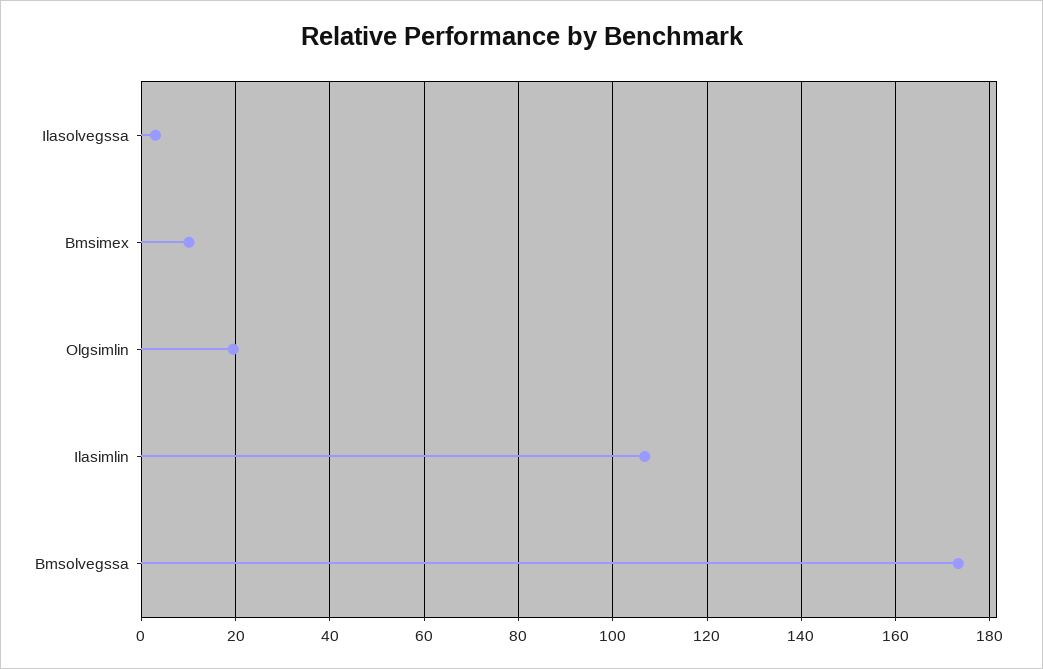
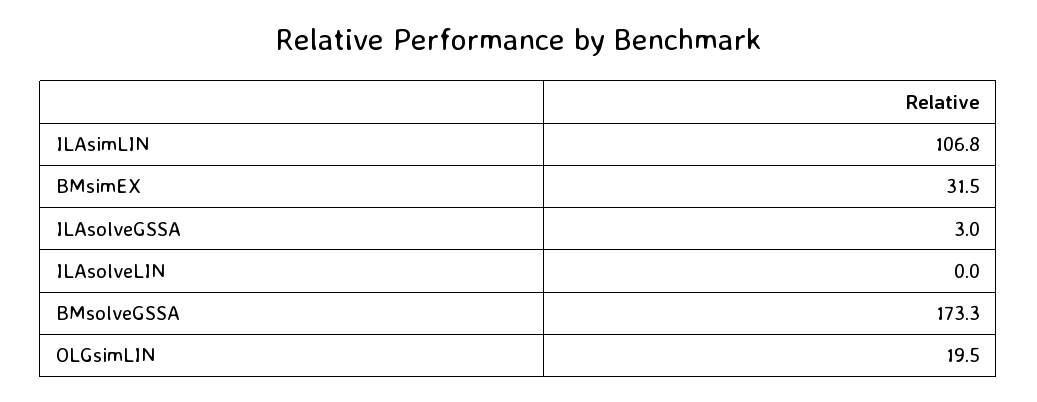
Bmsimex: 10 -> 31.5
ILAsolveLIN: none -> 0

